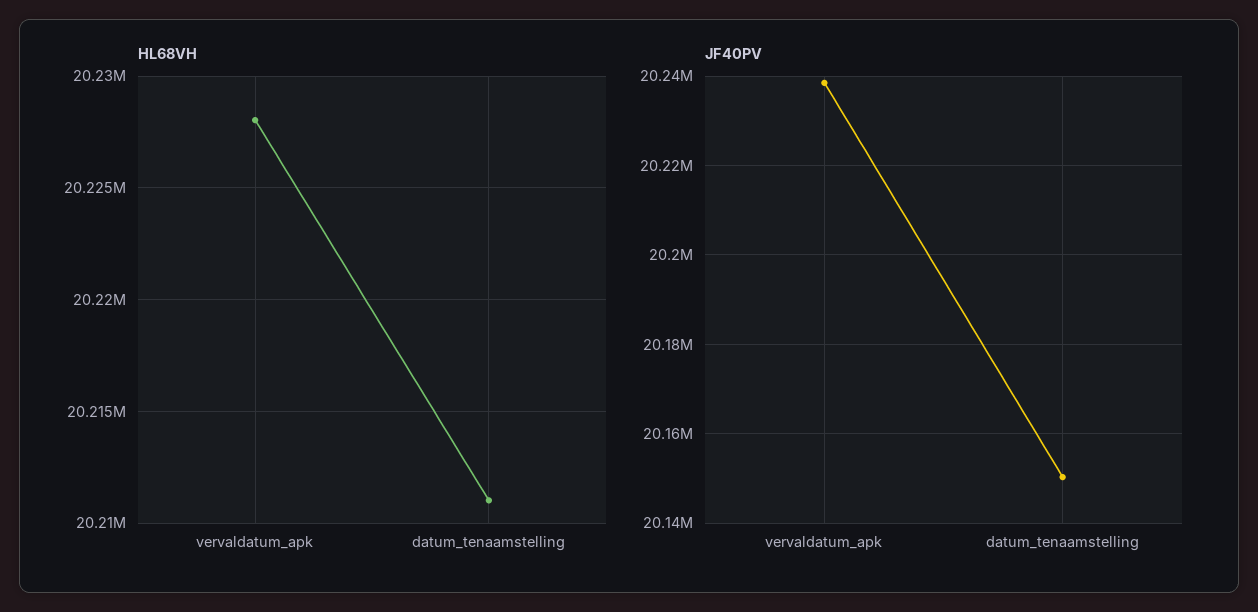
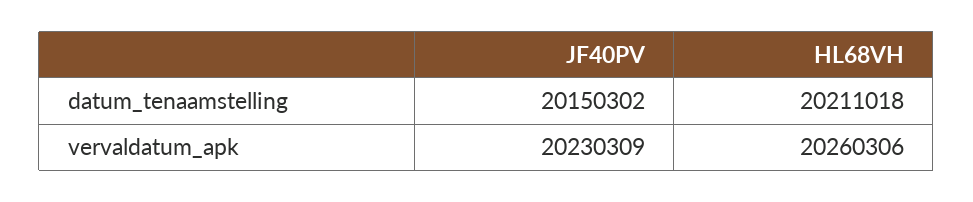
HL68VH, vervaldatum_apk: 20228000 -> 20260306
JF40PV, vervaldatum_apk: 20238000 -> 20230309

